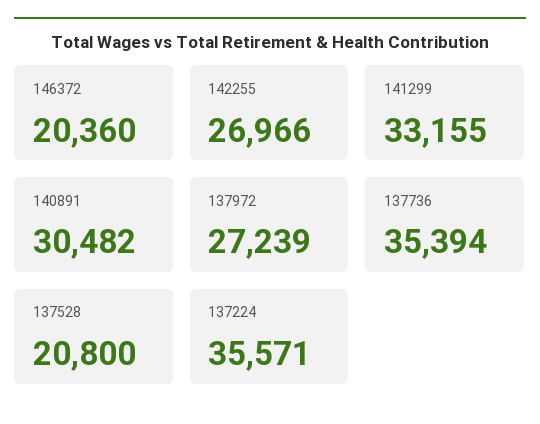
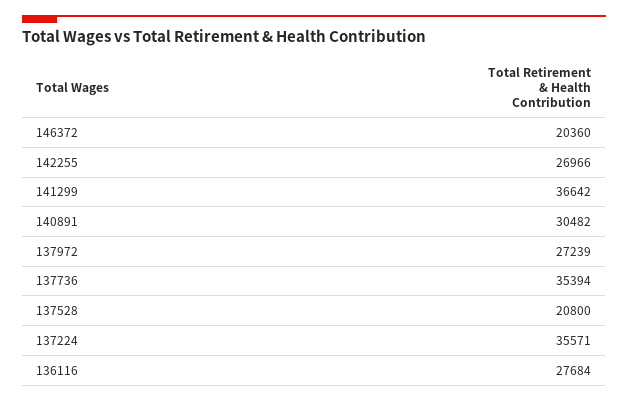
141299: 33155 -> 36642
136116: none -> 27684

